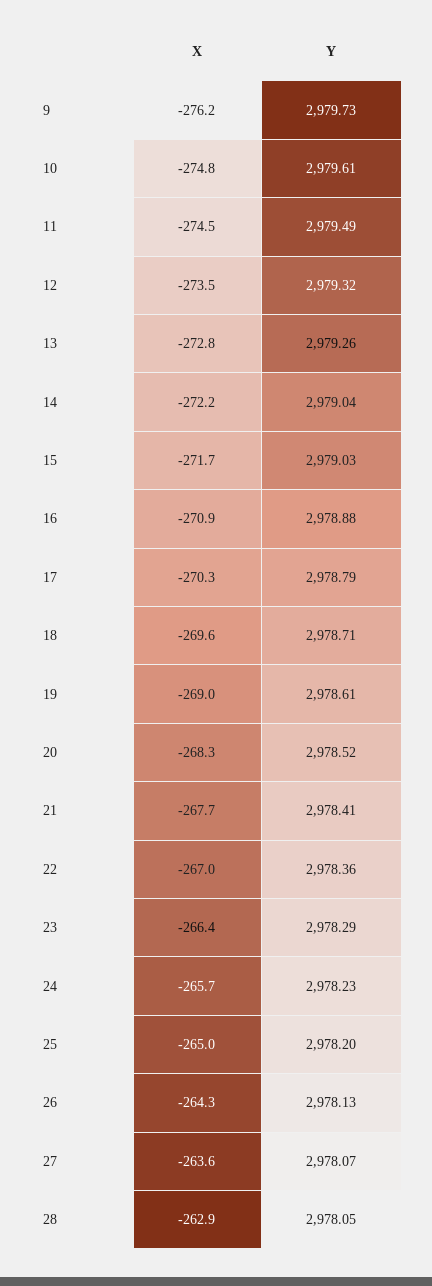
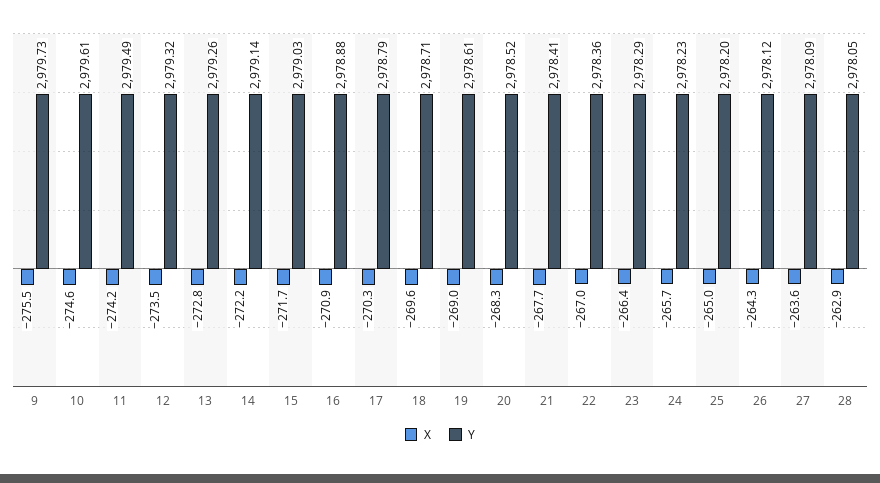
X, 9: -276.2 -> -275.5
X, 10: -274.8 -> -274.6
X, 11: -274.5 -> -274.2
Y, 14: 2979.04 -> 2979.14
Y, 26: 2978.13 -> 2978.12
Y, 27: 2978.07 -> 2978.09

